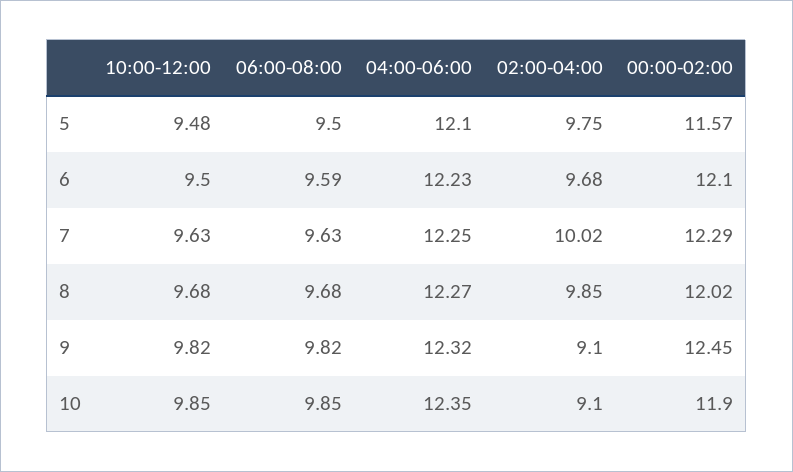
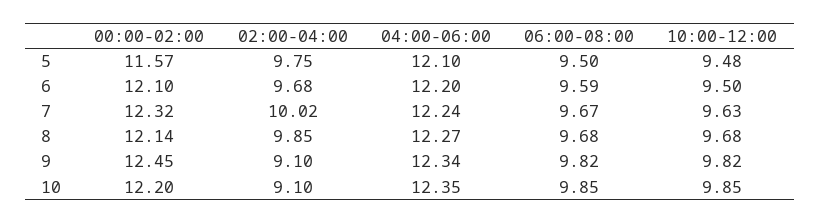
04:00-06:00, 6: 12.23 -> 12.2
06:00-08:00, 7: 9.63 -> 9.67
04:00-06:00, 7: 12.25 -> 12.24
00:00-02:00, 7: 12.29 -> 12.32
00:00-02:00, 8: 12.02 -> 12.14
04:00-06:00, 9: 12.32 -> 12.34
00:00-02:00, 10: 11.9 -> 12.2

